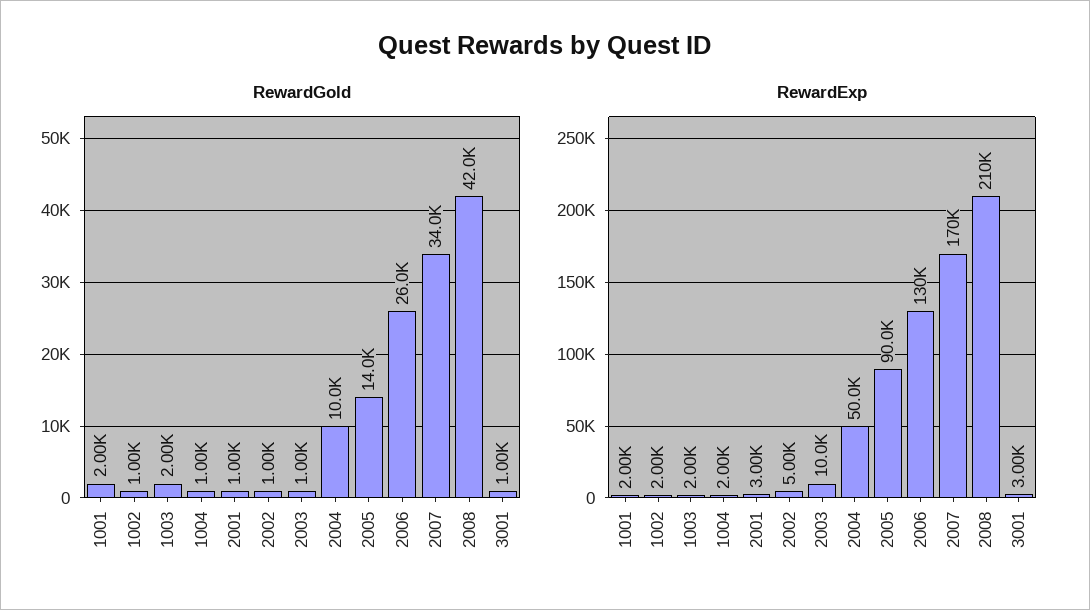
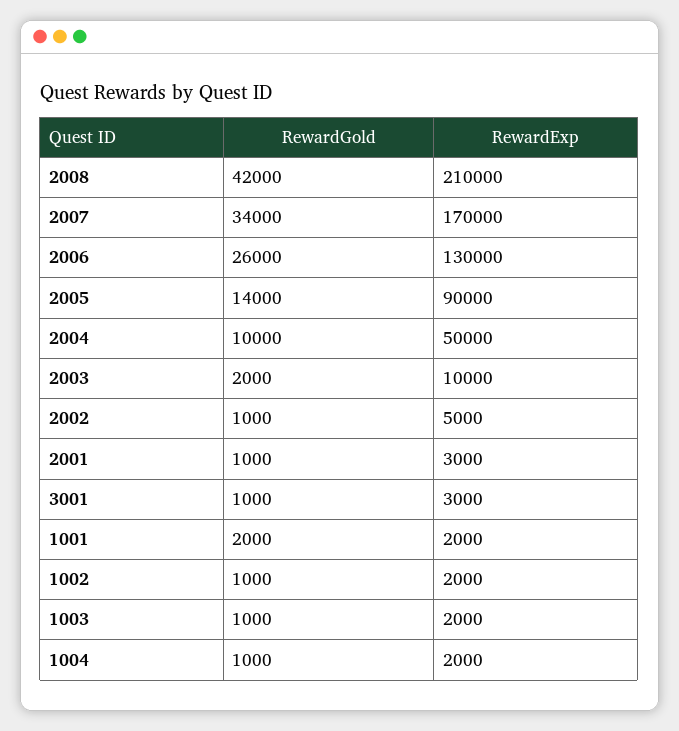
RewardGold, 1003: 2000 -> 1000
RewardGold, 2003: 1000 -> 2000

